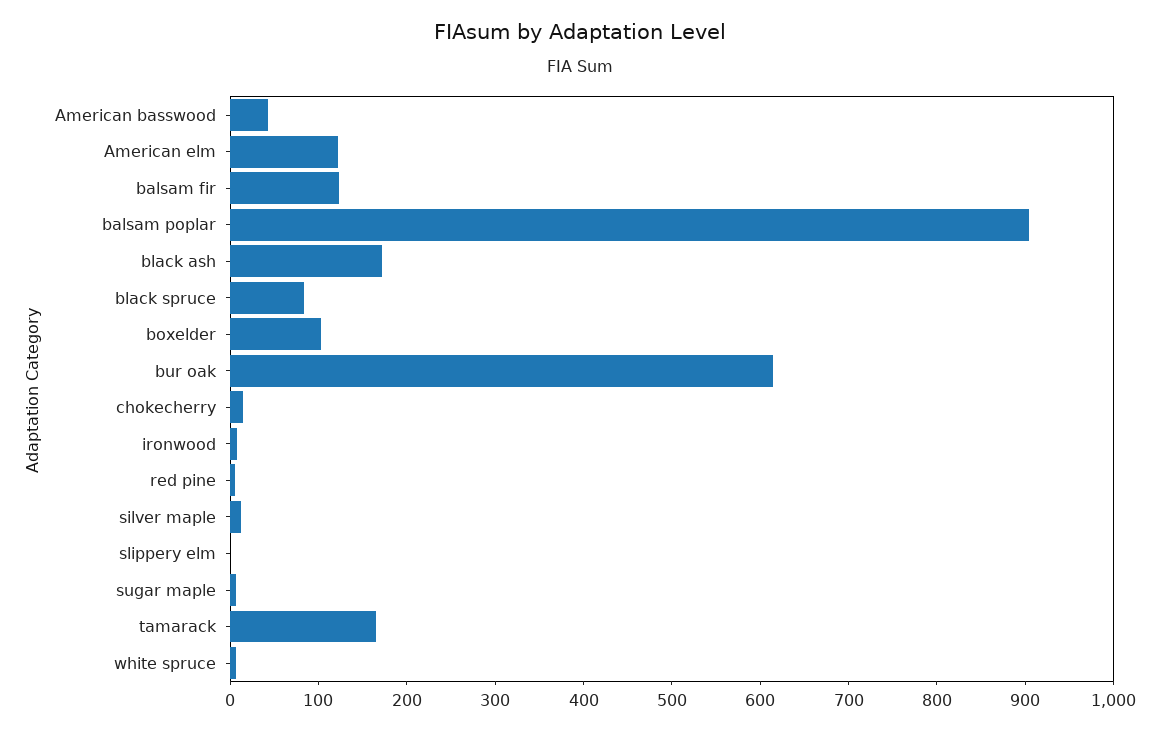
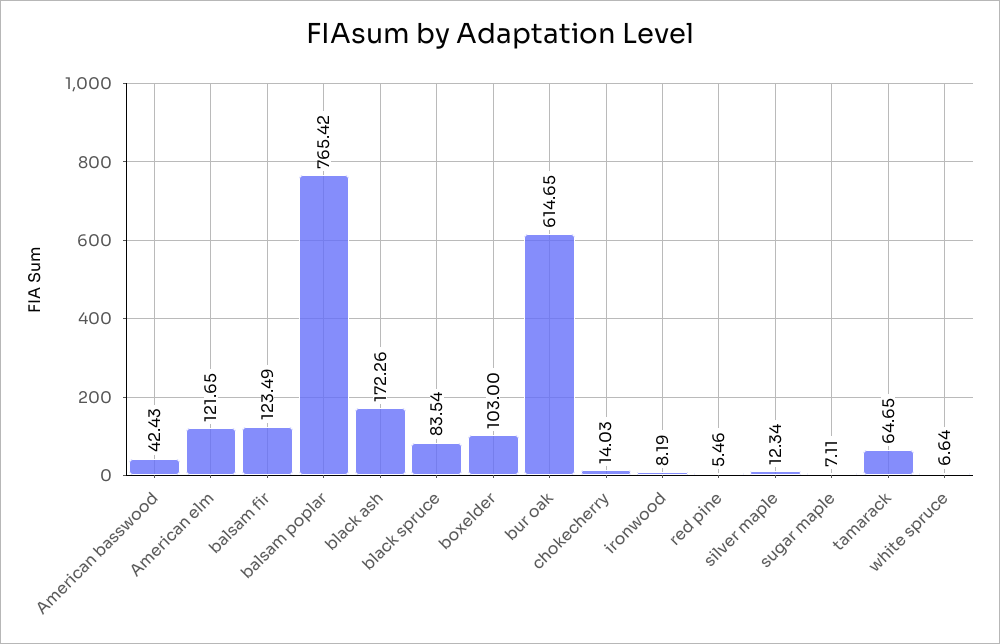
balsam poplar: 900 -> 765.42
slippery elm: 0 -> none
tamarack: 160 -> 64.65

